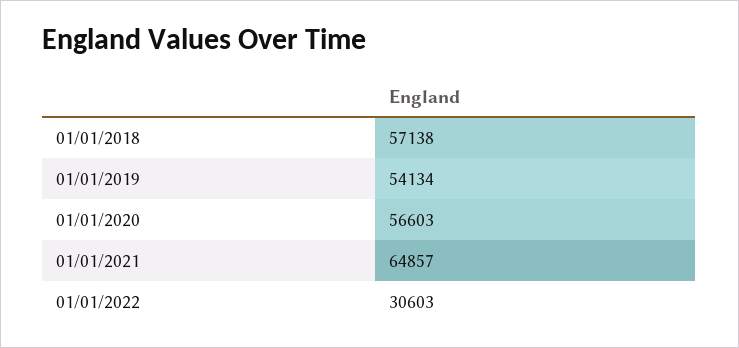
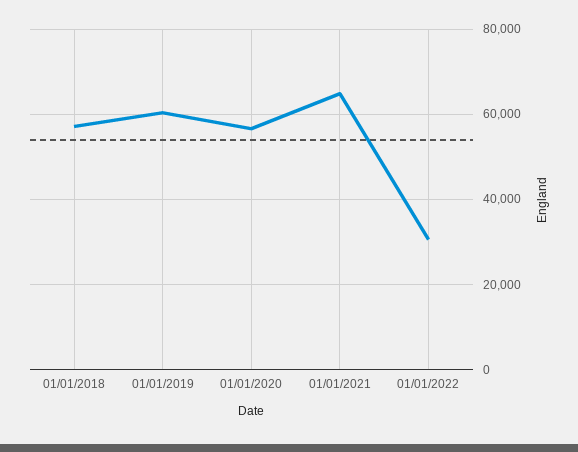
01/01/2019: 54134 -> 60000

